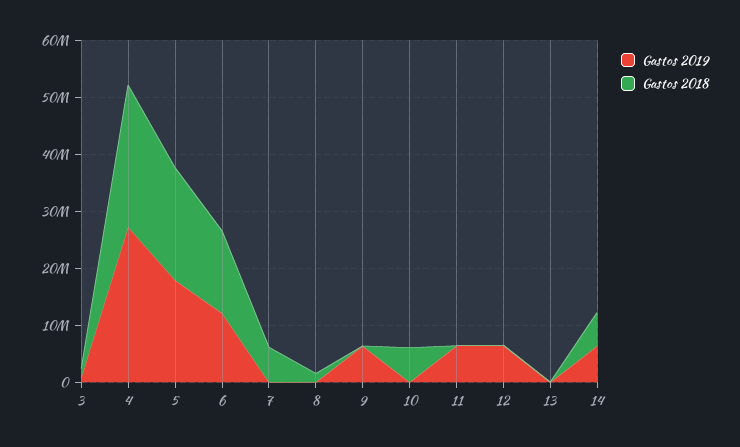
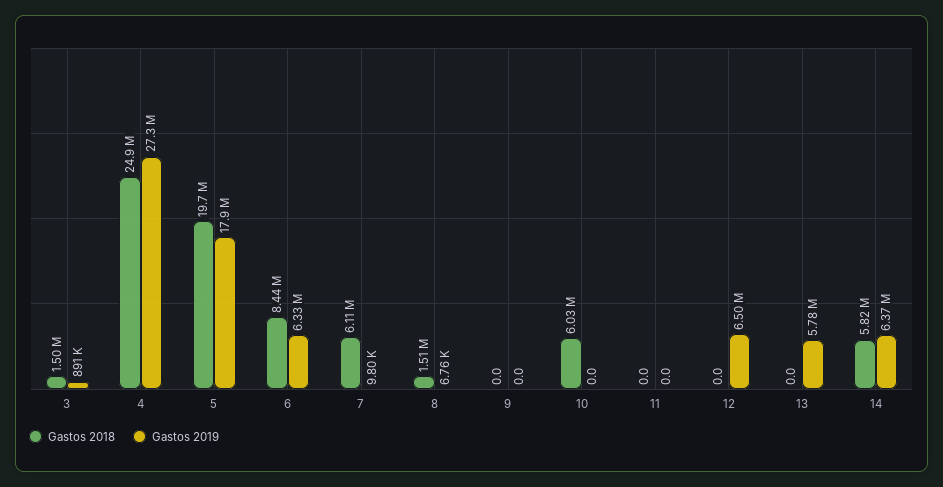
Gastos 2019, 6: 12000000 -> 6330000
Gastos 2018, 6: 14000000 -> 8440000
Gastos 2019, 9: 6000000 -> 0
Gastos 2019, 11: 6000000 -> 0
Gastos 2019, 13: 0 -> 5780000

